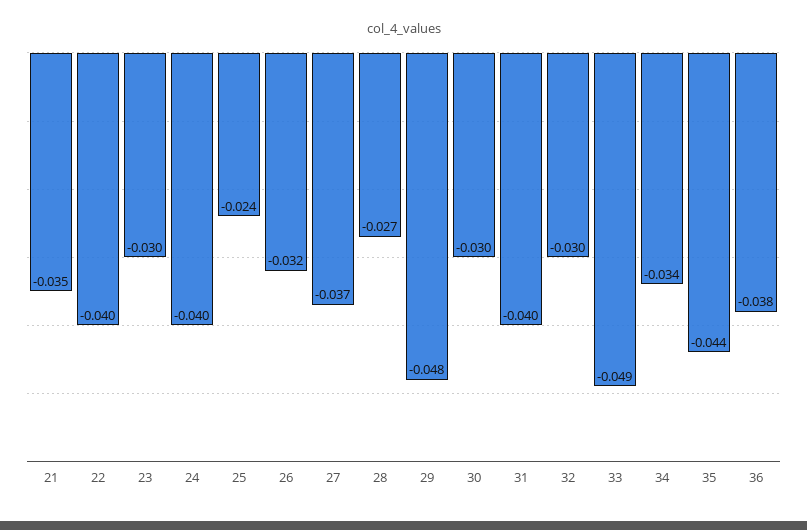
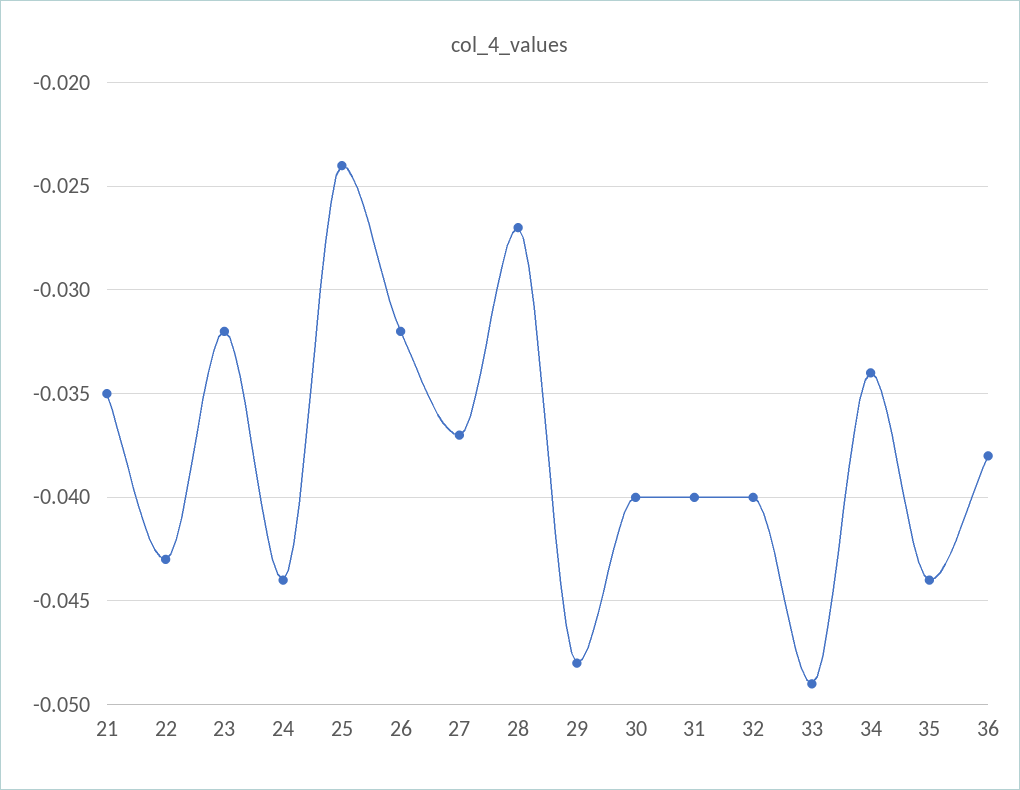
22: -0.04 -> -0.043
23: -0.03 -> -0.032
24: -0.04 -> -0.044
30: -0.03 -> -0.04
32: -0.03 -> -0.04

